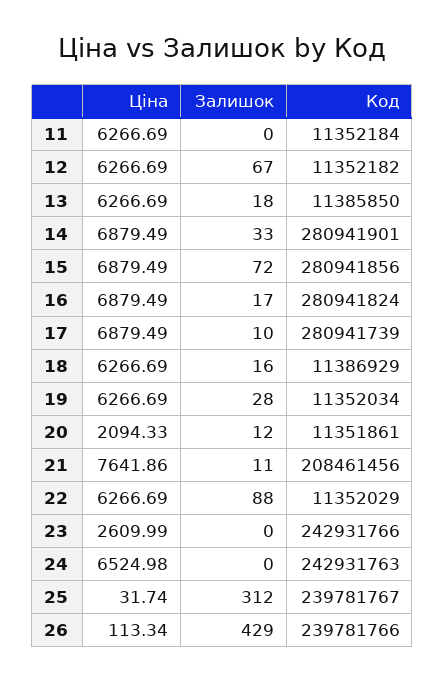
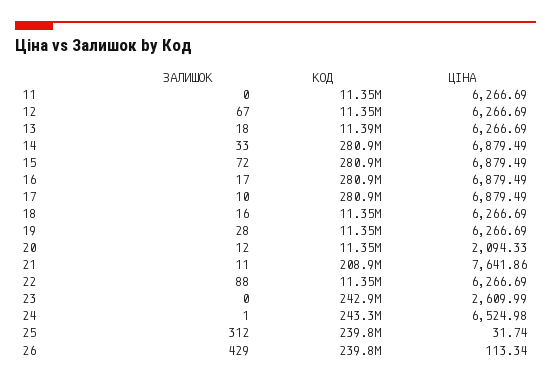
Код, 18: 11386929 -> 11350000
Код, 21: 208461456 -> 208900000
Залишок, 24: 0 -> 1
Код, 24: 242931763 -> 243300000

